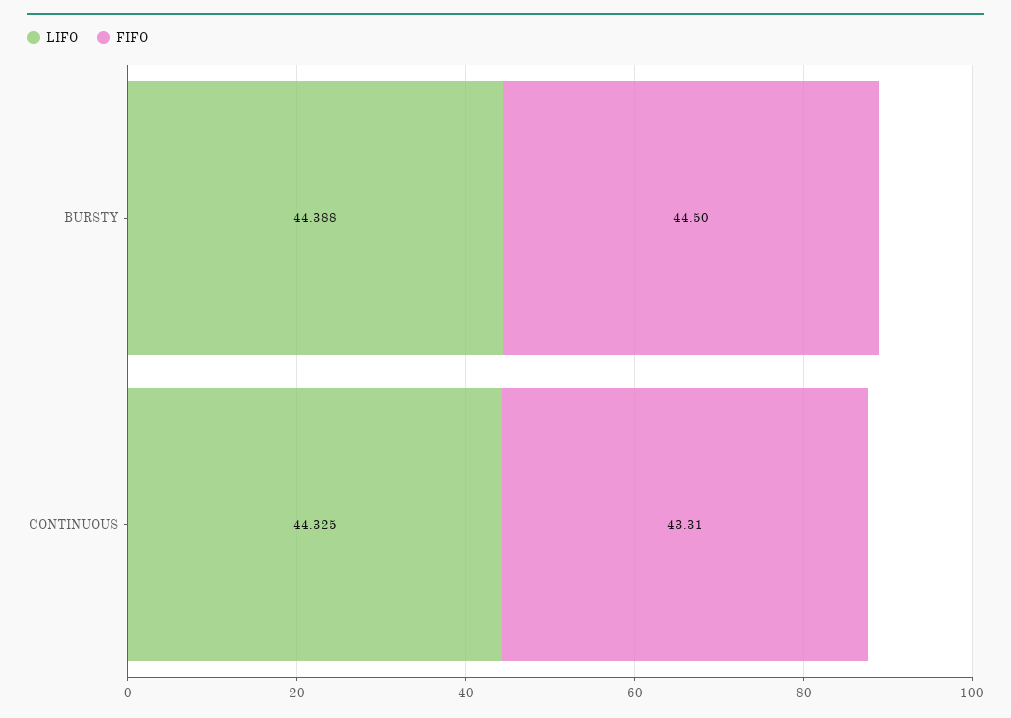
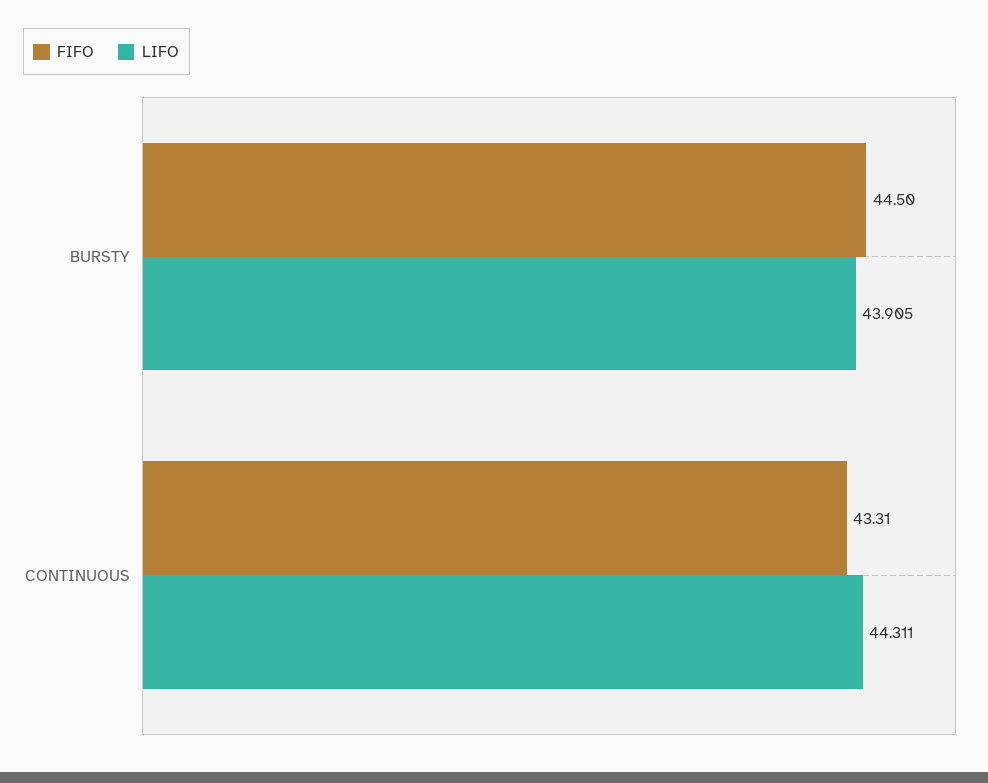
LIFO, BURSTY: 44.388 -> 43.905
LIFO, CONTINUOUS: 44.325 -> 44.311

